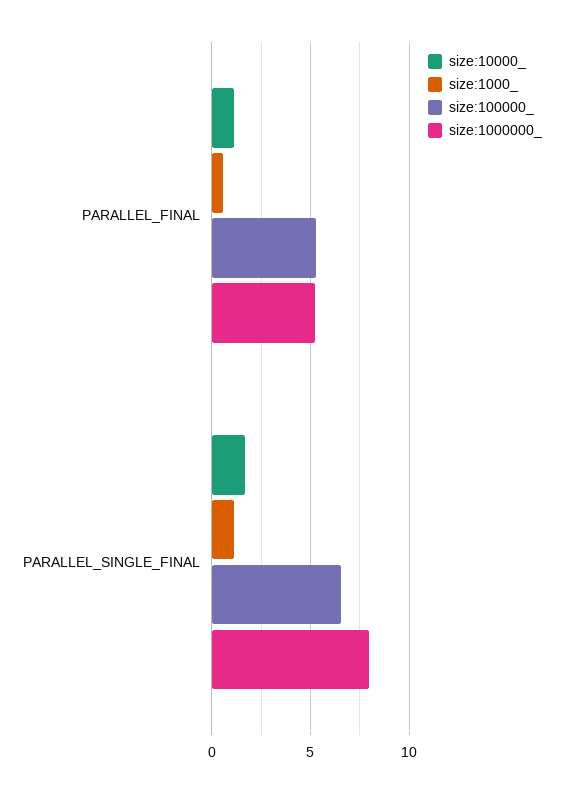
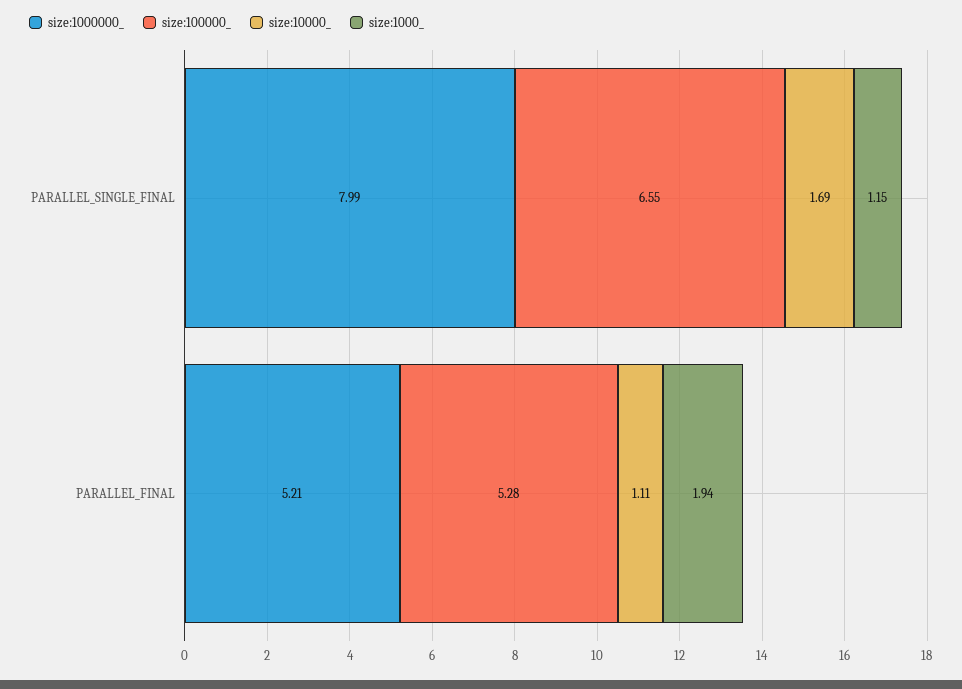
size:1000_, PARALLEL_FINAL: 0.5 -> 1.94

